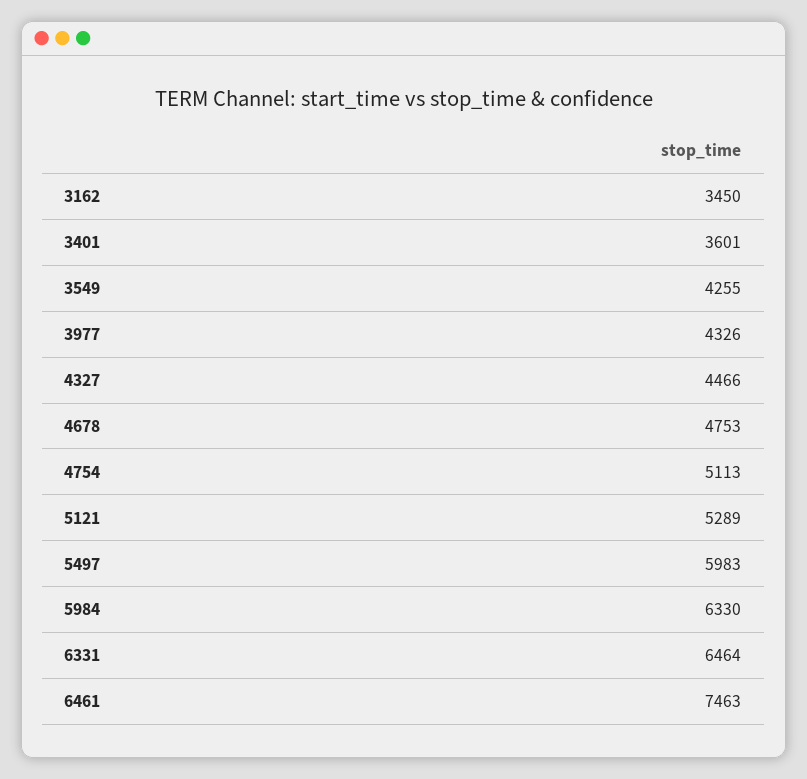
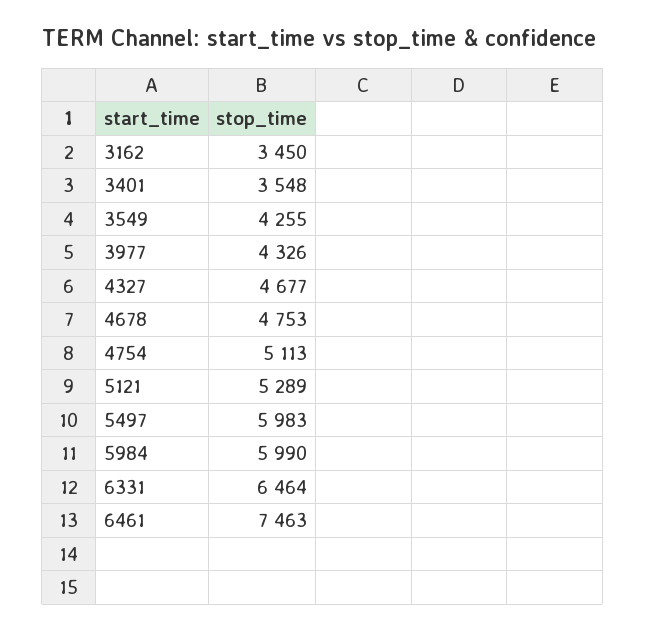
3401: 3601 -> 3548
4327: 4466 -> 4677
5984: 6330 -> 5990

